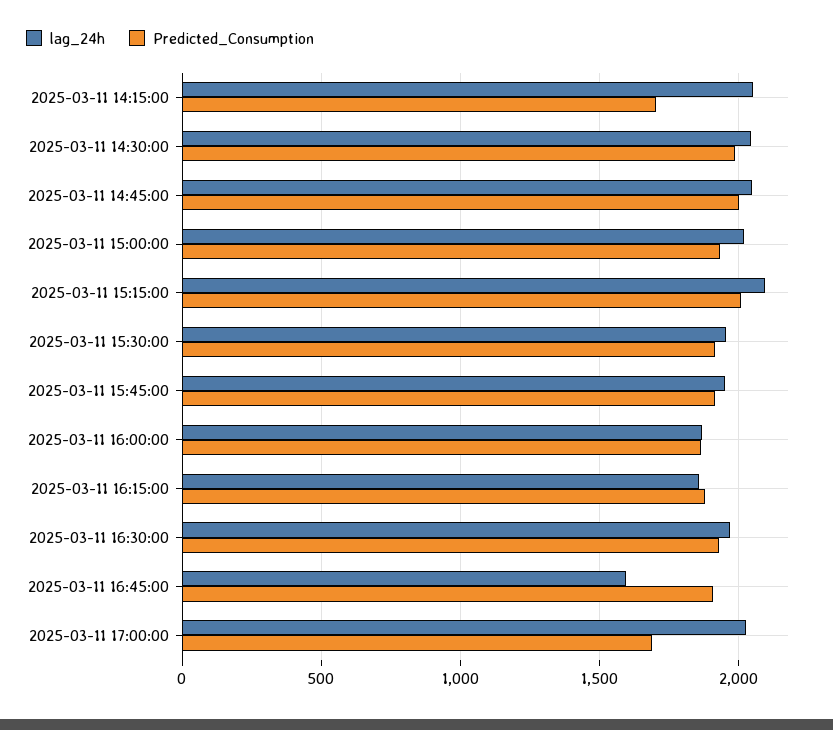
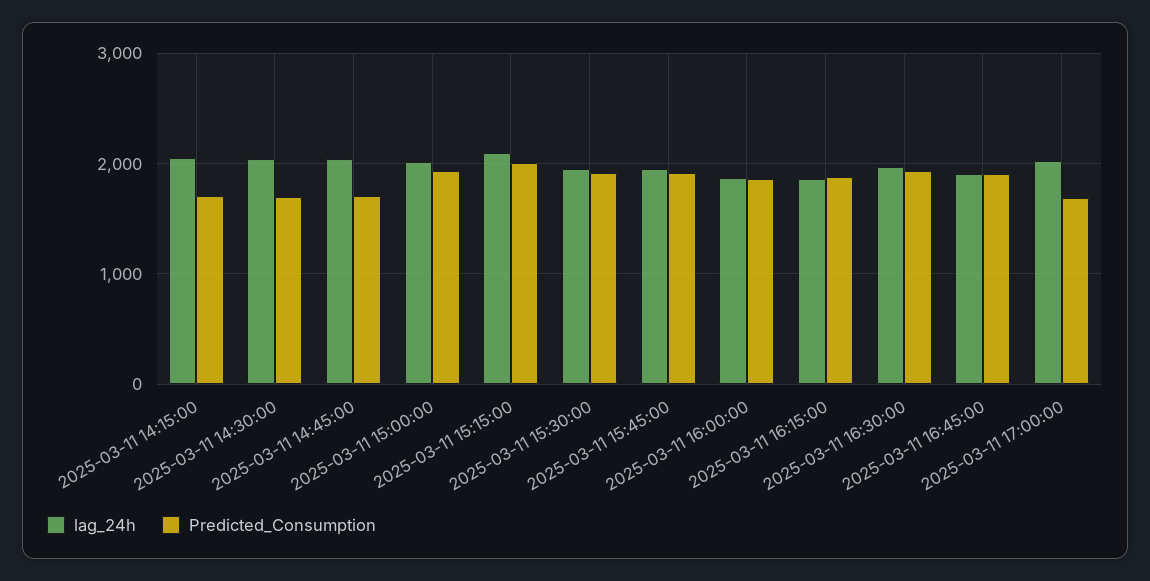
Predicted_Consumption, 2025-03-11 14:30:00: 2000 -> 1700
Predicted_Consumption, 2025-03-11 14:45:00: 2000 -> 1700
lag_24h, 2025-03-11 16:45:00: 1600 -> 1900

